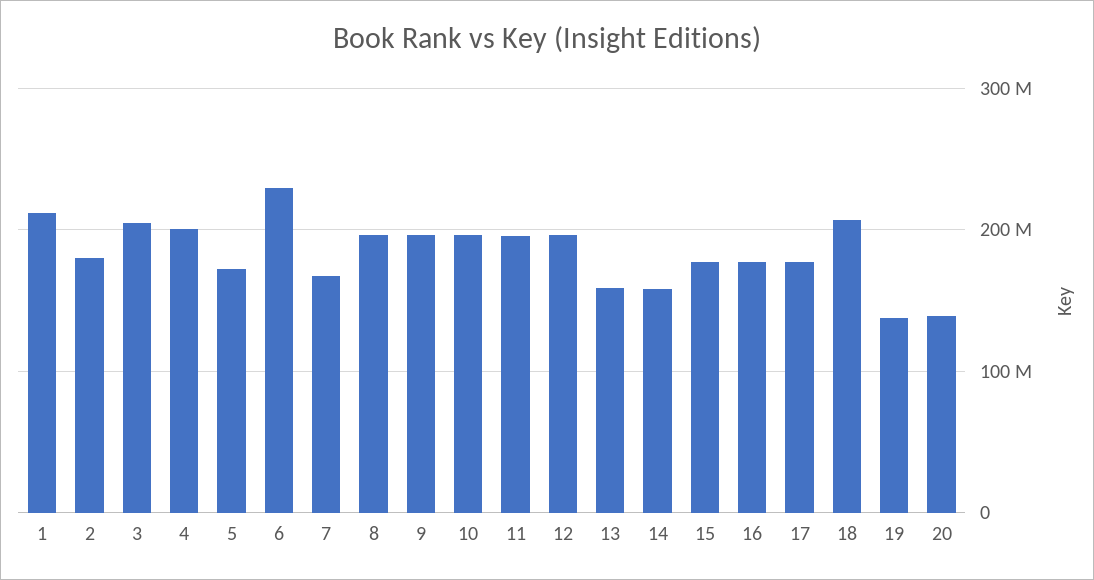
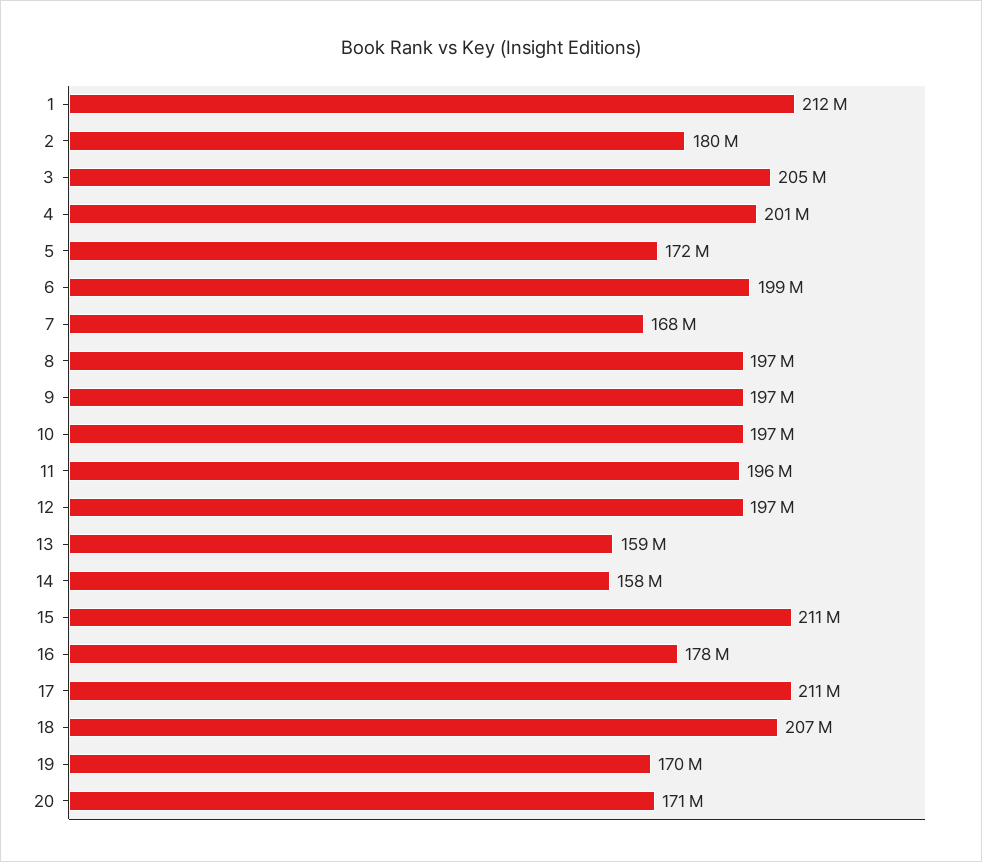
6: 230000000 -> 199000000
15: 180000000 -> 211000000
17: 180000000 -> 211000000
19: 140000000 -> 170000000
20: 140000000 -> 171000000

